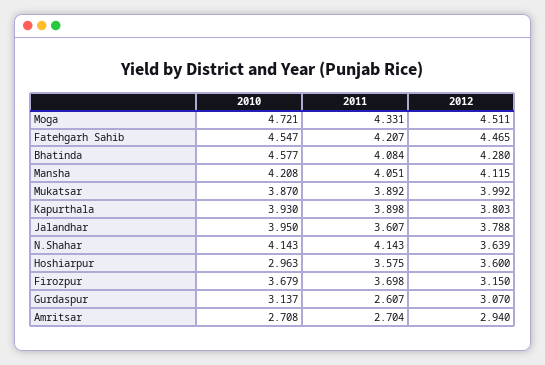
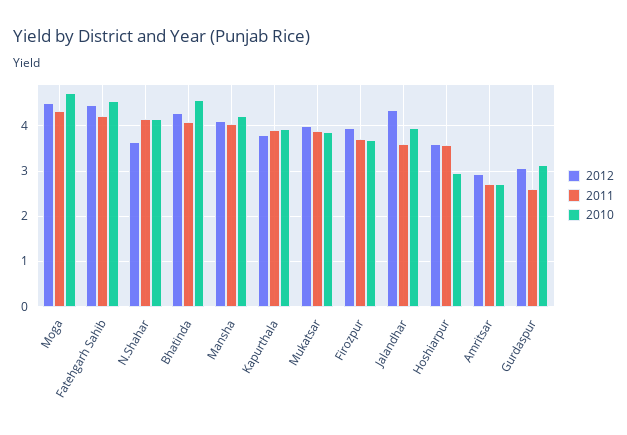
2012, Jalandhar: 3.788 -> 4.4
2012, Firozpur: 3.15 -> 4

